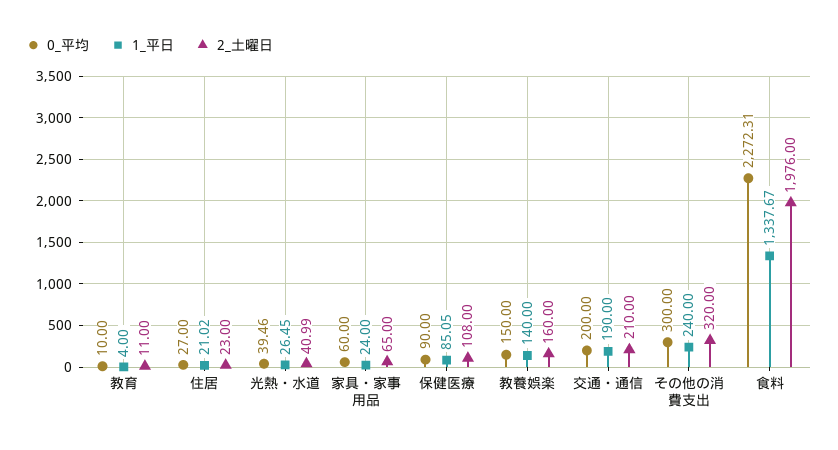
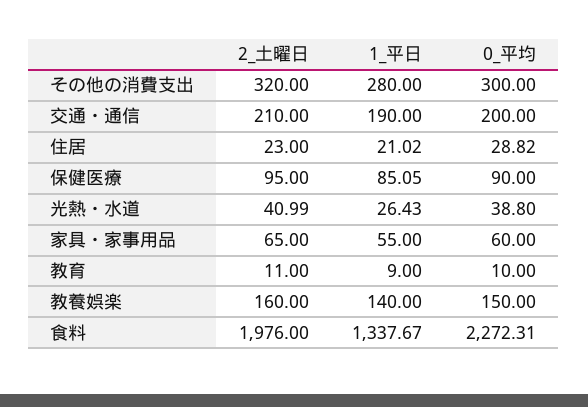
1_平日, 教育: 4 -> 9
0_平均, 住居: 27 -> 28.82
0_平均, 光熱・水道: 39.46 -> 38.8
1_平日, 光熱・水道: 26.45 -> 26.43
1_平日, 家具・家事用品: 24 -> 55
2_土曜日, 保健医療: 108 -> 95
1_平日, その他の消費支出: 240 -> 280

